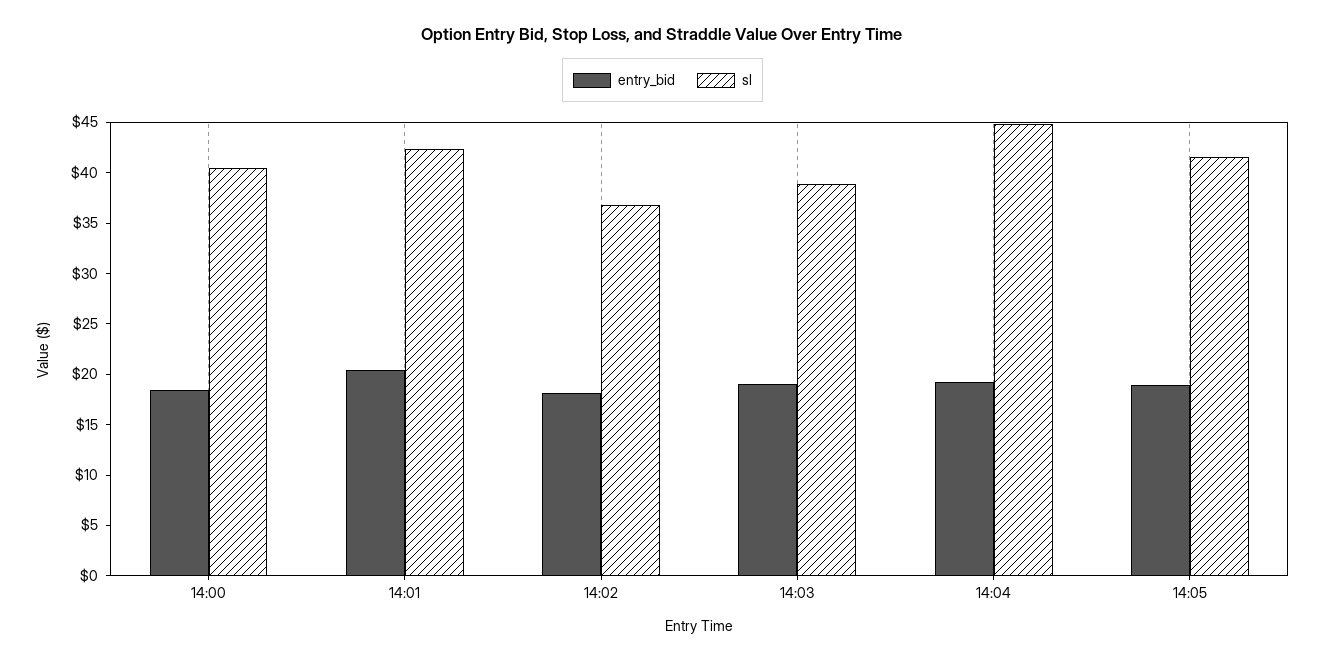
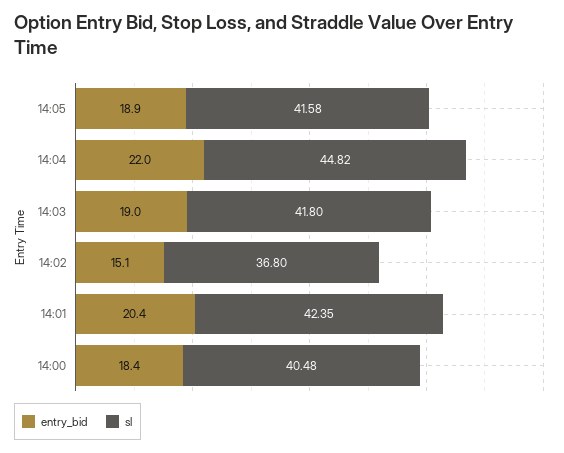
entry_bid, 14:02: 18 -> 15.1
sl, 14:03: 39 -> 41.8
entry_bid, 14:04: 19 -> 22

